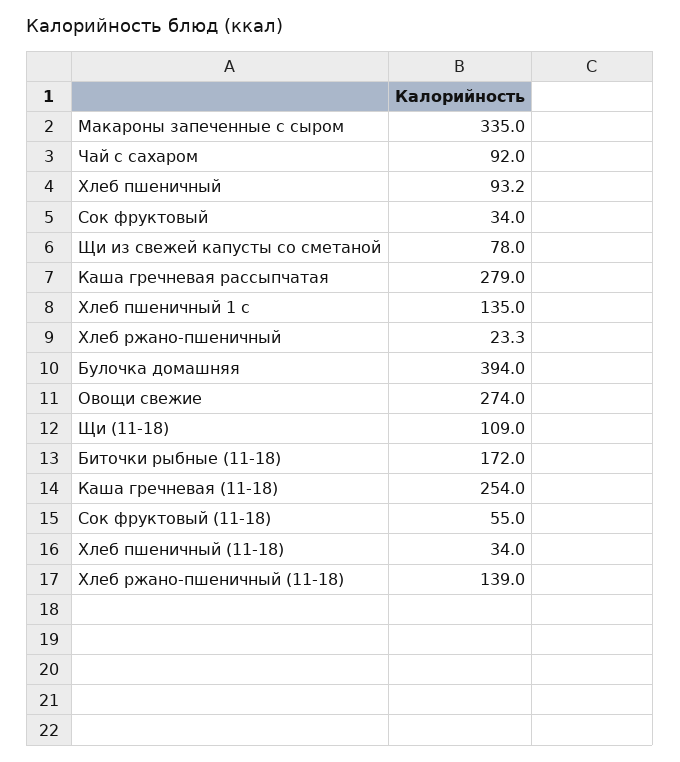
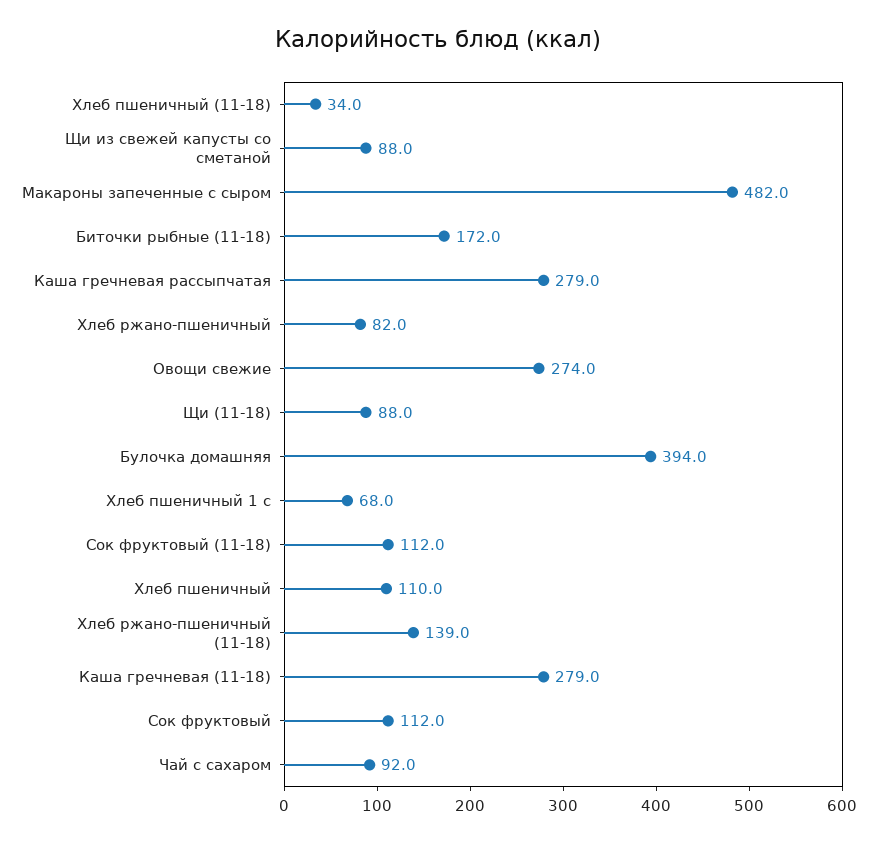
Макароны запеченные с сыром: 335 -> 482
Хлеб пшеничный: 93.2 -> 110
Сок фруктовый: 34 -> 112
Щи из свежей капусты со сметаной: 78 -> 88
Хлеб пшеничный 1 с: 135 -> 68
Хлеб ржано-пшеничный: 23.3 -> 82
Щи (11-18): 109 -> 88
Каша гречневая (11-18): 254 -> 279
Сок фруктовый (11-18): 55 -> 112

